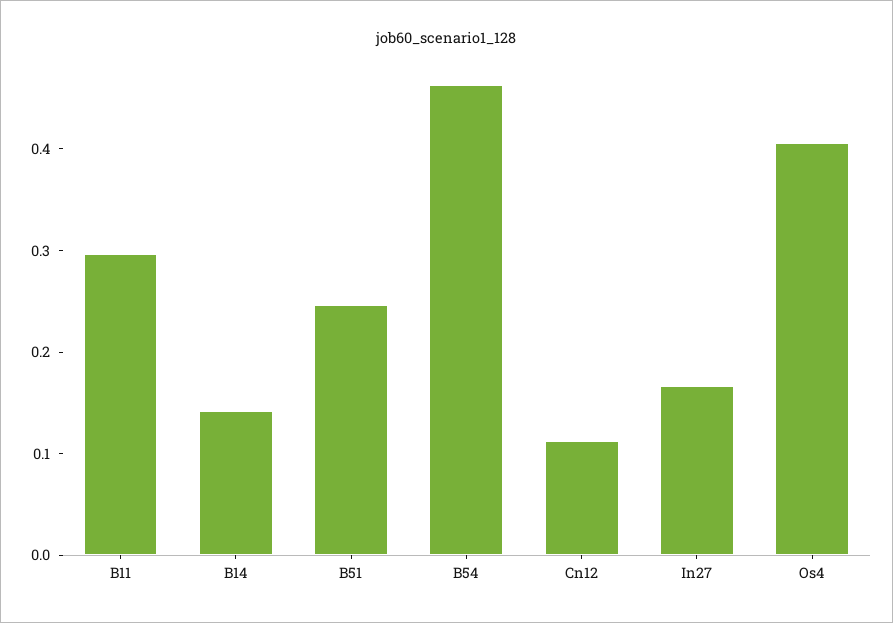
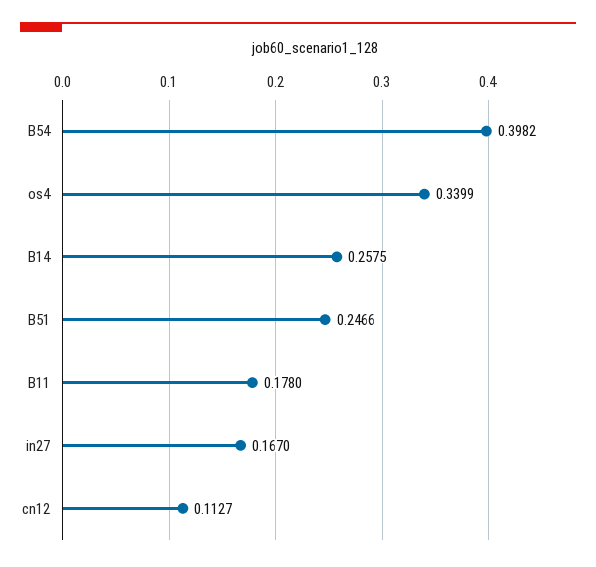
B11: 0.3 -> 0.178
B14: 0.14 -> 0.2575
B54: 0.46 -> 0.3982
Os4: 0.4 -> 0.3399

